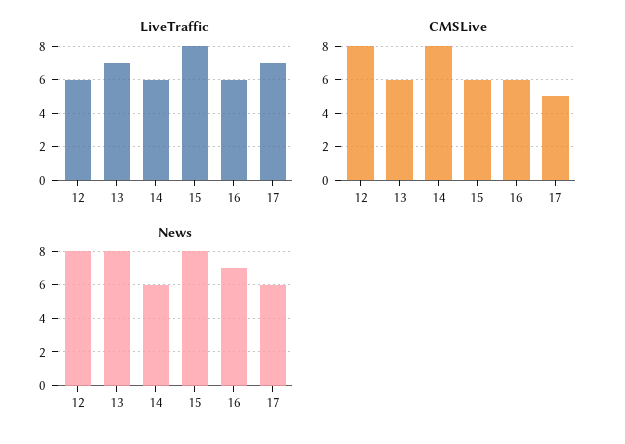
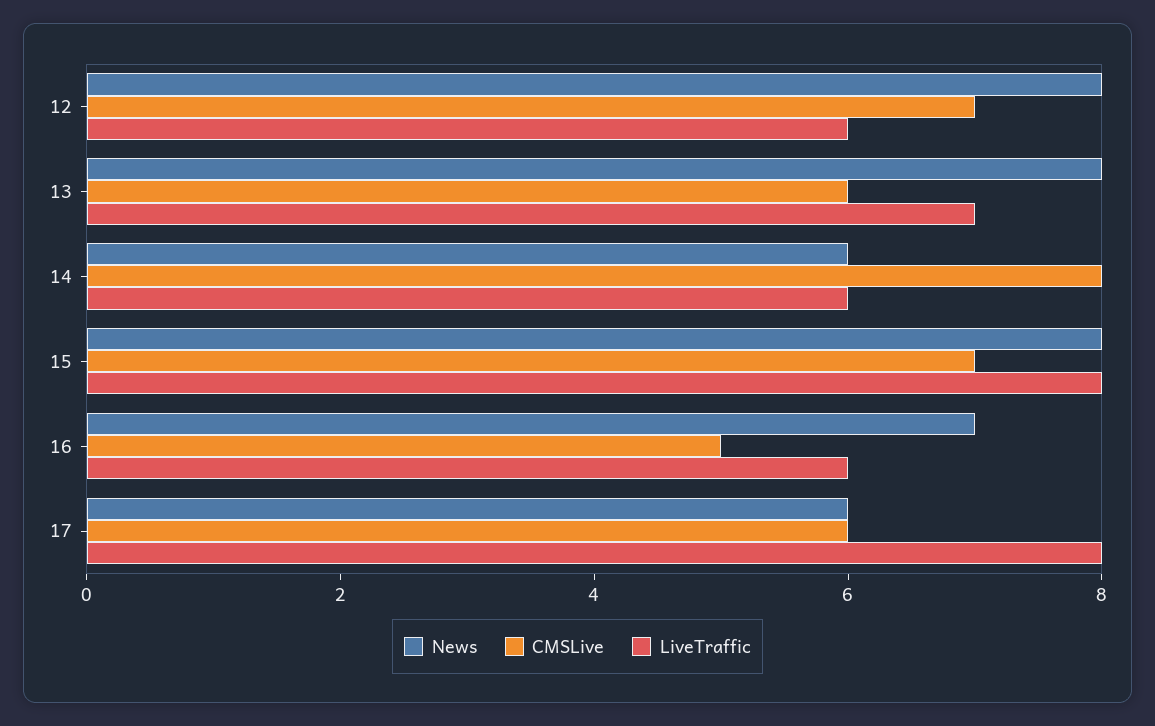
LiveTraffic, 17: 7 -> 8
CMSLive, 12: 8 -> 7
CMSLive, 15: 6 -> 7
CMSLive, 16: 6 -> 5
CMSLive, 17: 5 -> 6

